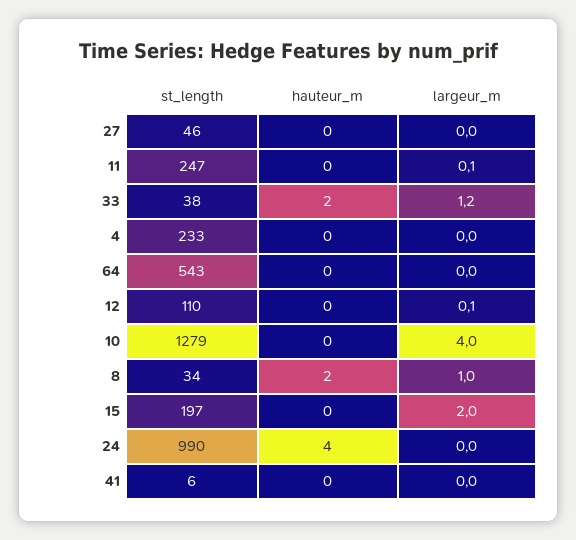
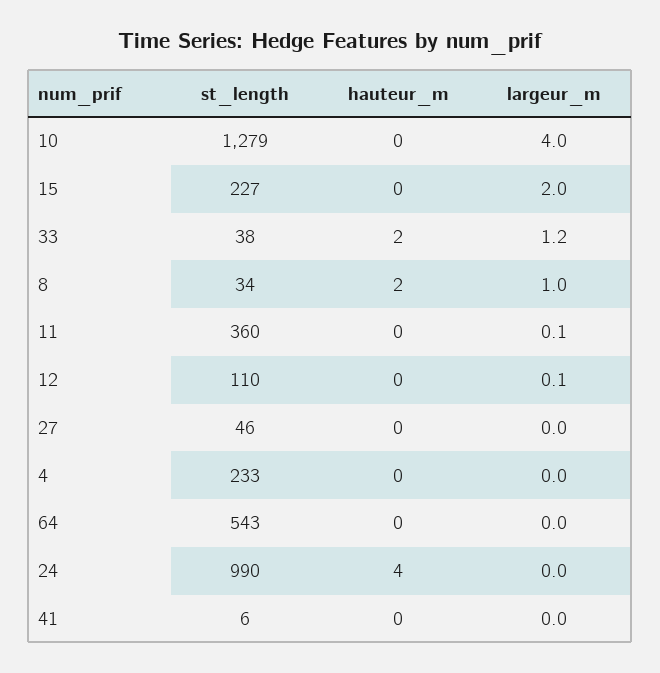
st_length, 11: 247 -> 360
st_length, 15: 197 -> 227

